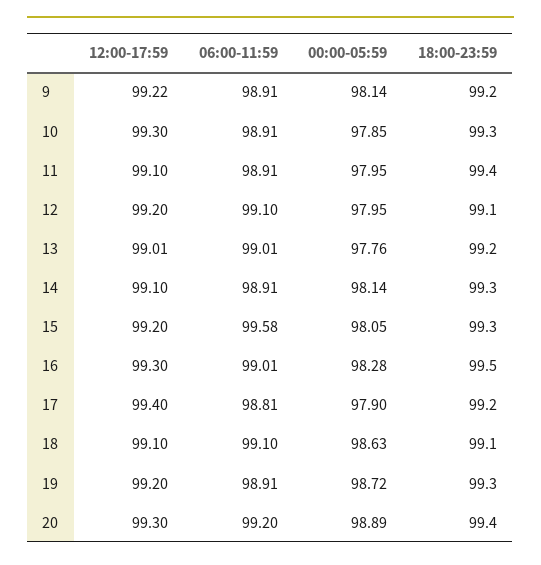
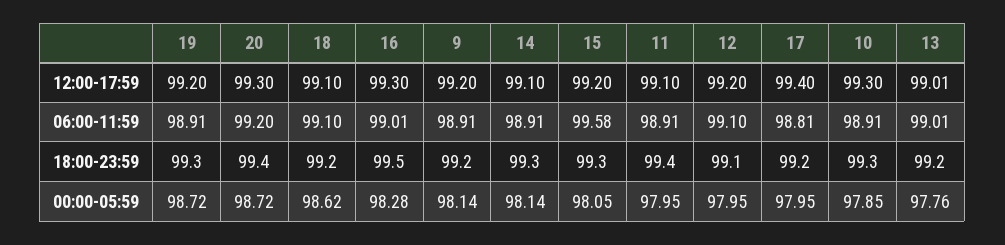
12:00-17:59, 9: 99.22 -> 99.2
00:00-05:59, 17: 97.9 -> 97.95
00:00-05:59, 18: 98.63 -> 98.62
18:00-23:59, 18: 99.1 -> 99.2
00:00-05:59, 20: 98.89 -> 98.72

